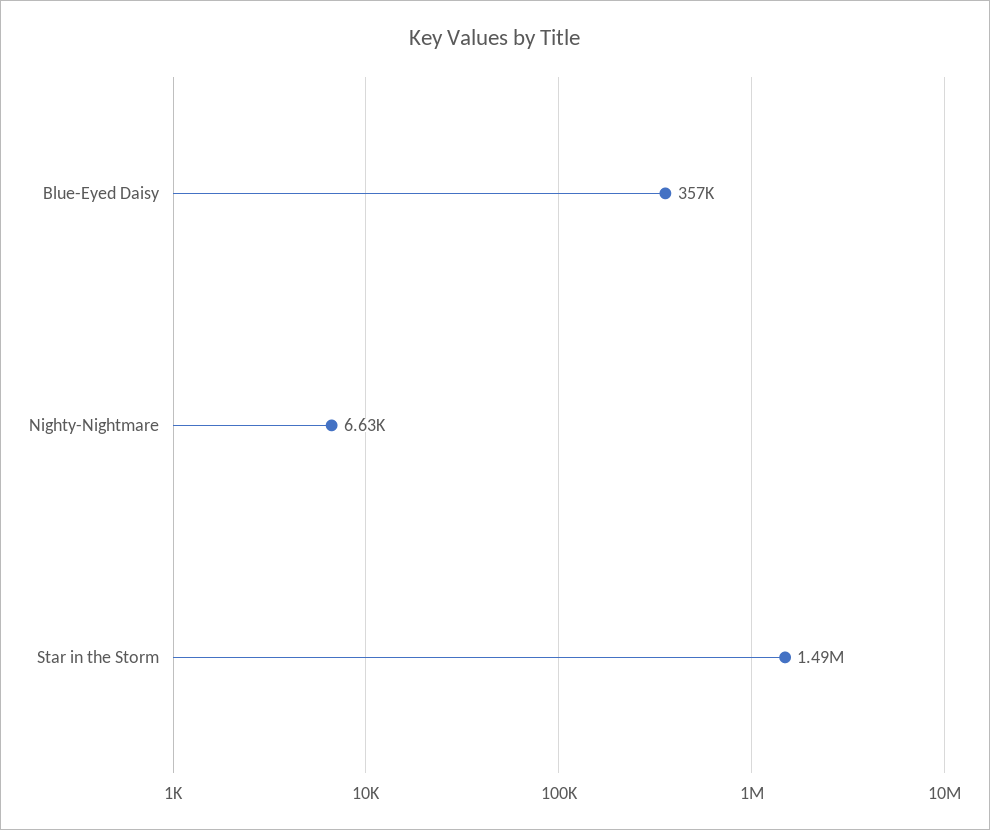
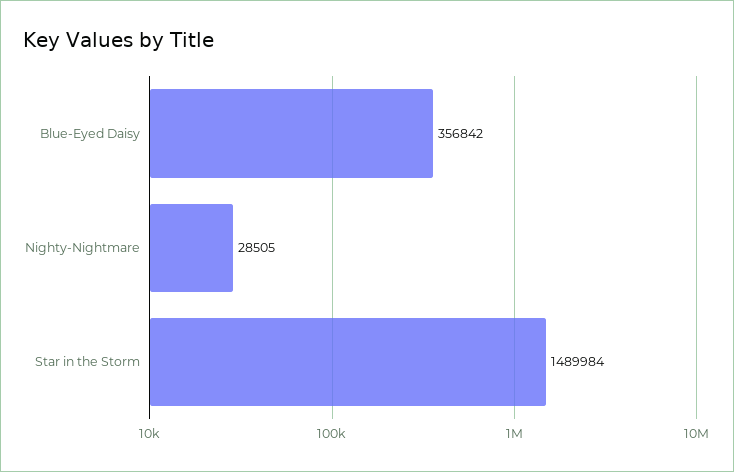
Nighty-Nightmare: 6630 -> 28505

